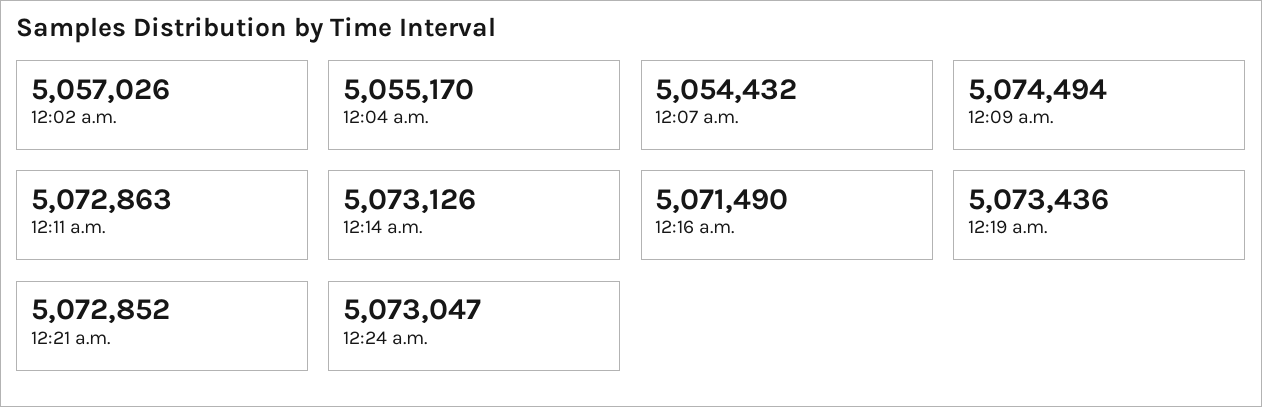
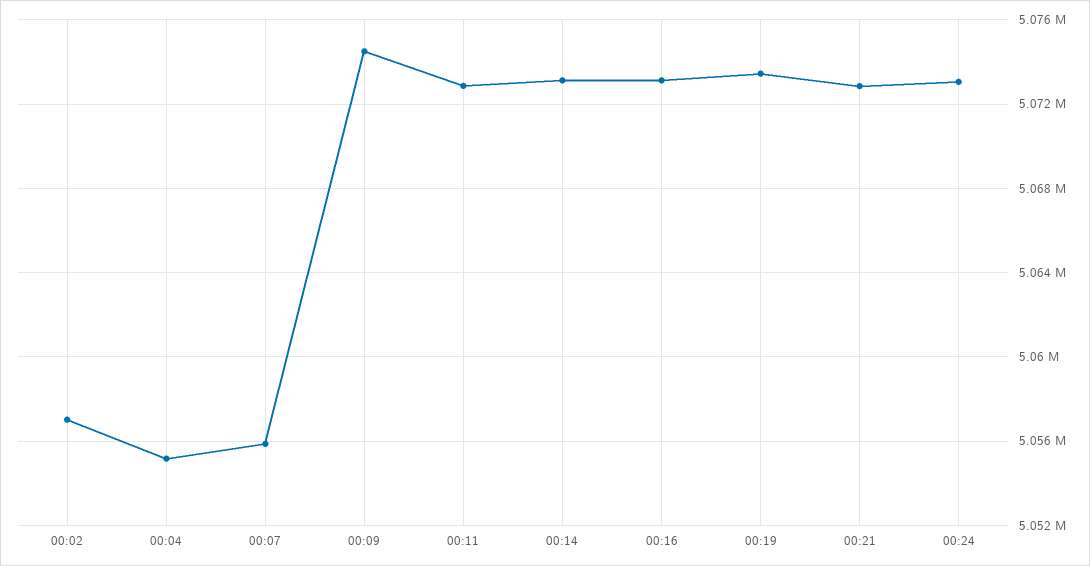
12:07 a.m.: 5054432 -> 5056000
12:16 a.m.: 5071490 -> 5073000

